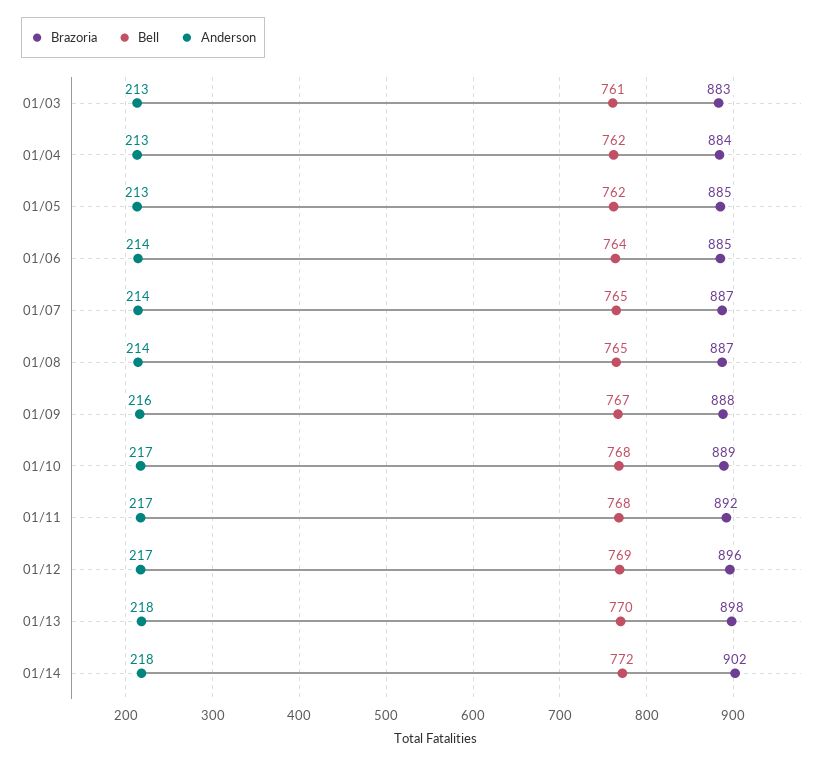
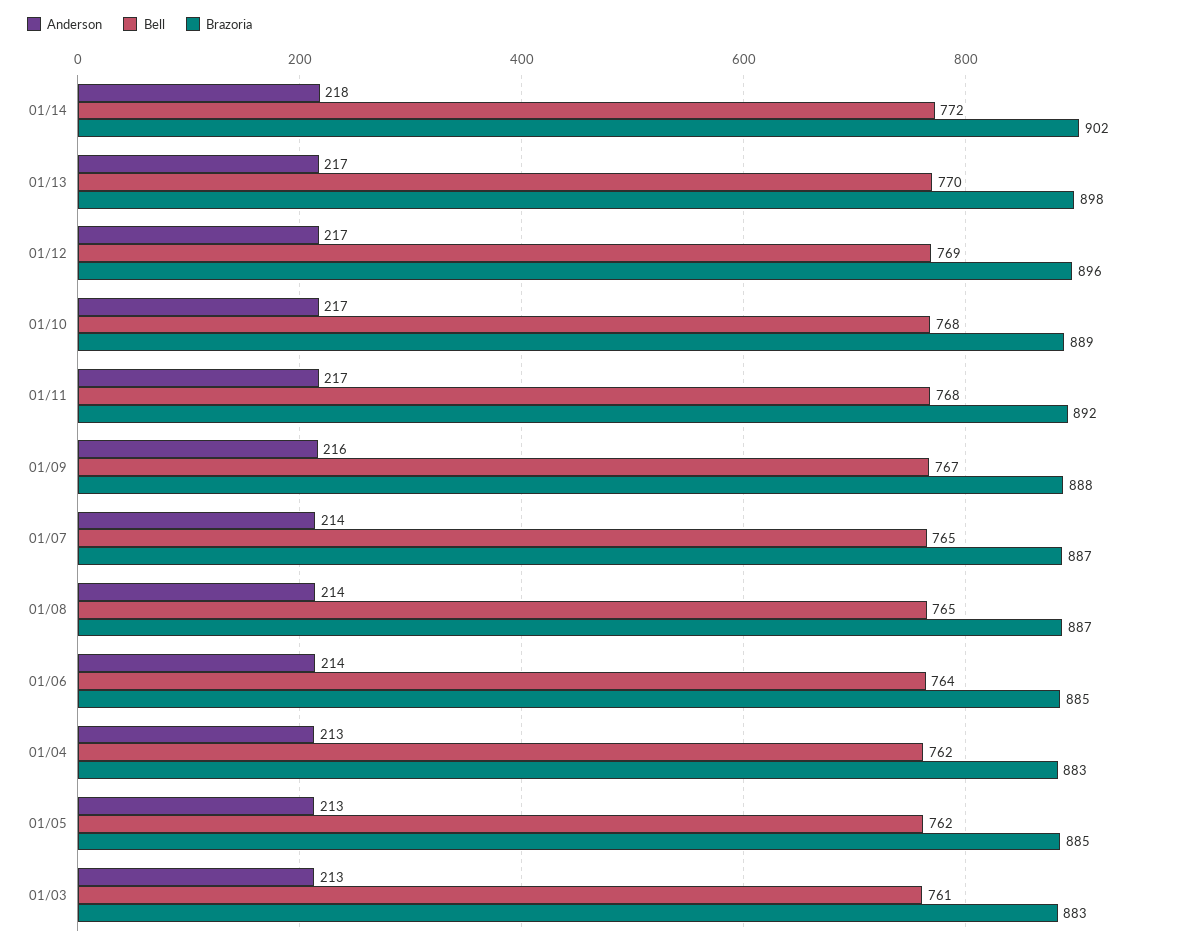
Brazoria, 01/04: 884 -> 883
Anderson, 01/13: 218 -> 217

